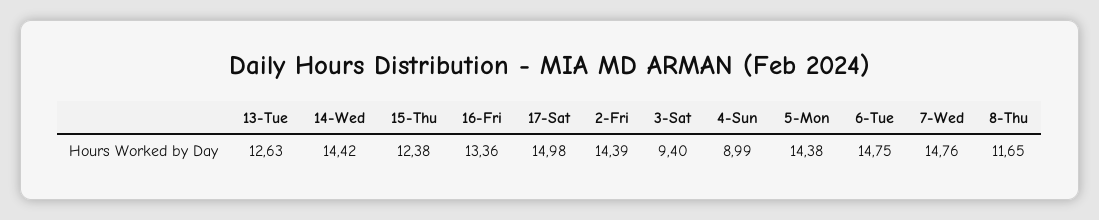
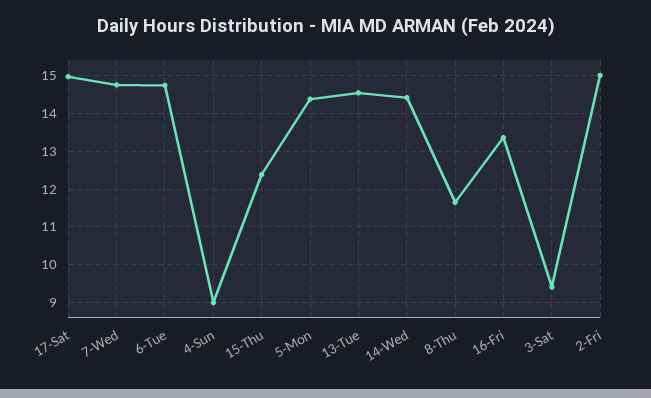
13-Tue: 12.63 -> 14.6
2-Fri: 14.39 -> 15

